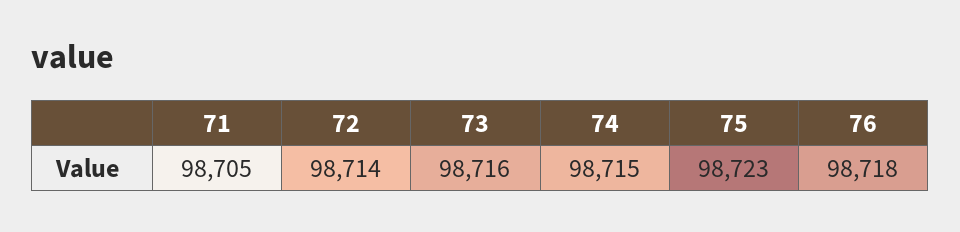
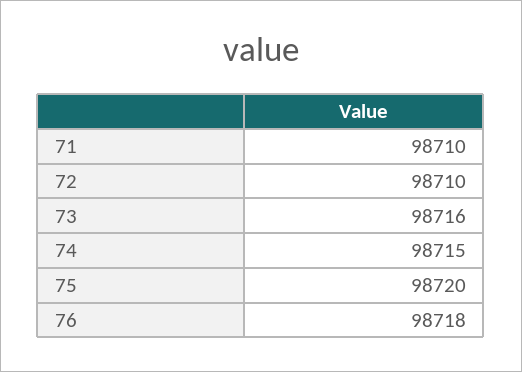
71: 98705 -> 98710
72: 98714 -> 98710
75: 98723 -> 98720

